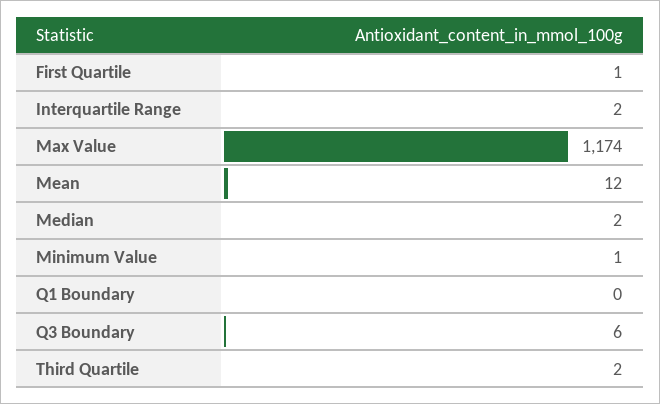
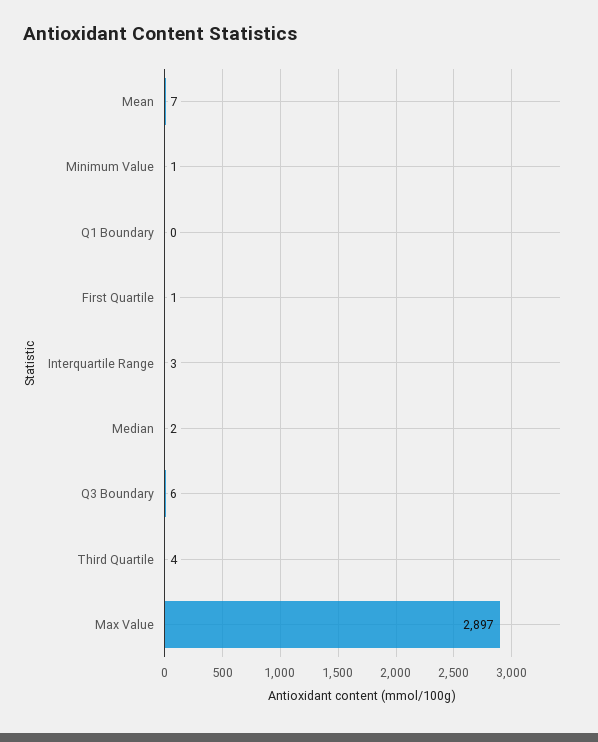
Interquartile Range: 2 -> 3
Max Value: 1174 -> 2897
Mean: 12 -> 7
Third Quartile: 2 -> 4

